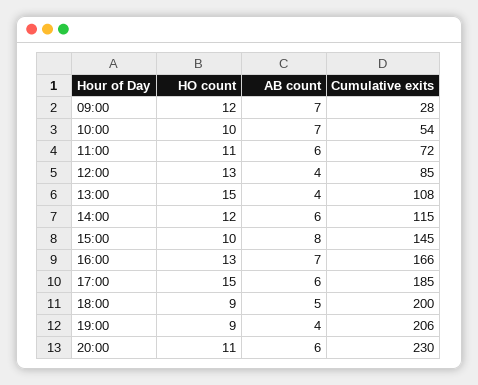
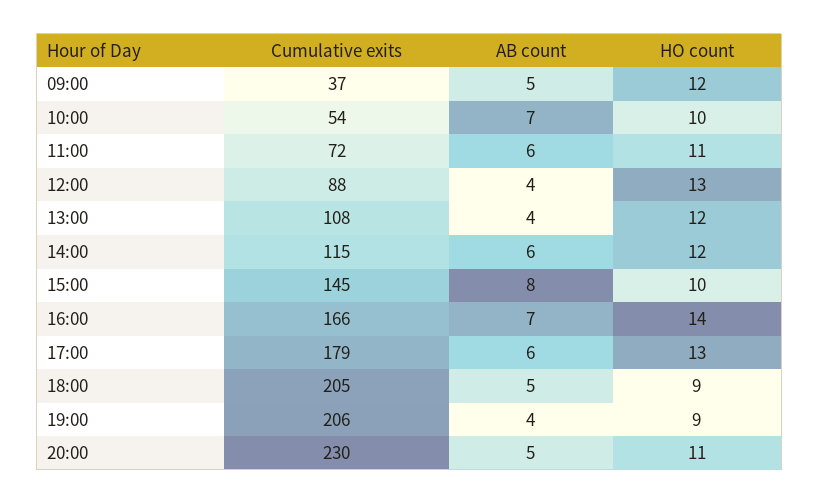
AB count, 09:00: 7 -> 5
Cumulative exits, 09:00: 28 -> 37
Cumulative exits, 12:00: 85 -> 88
HO count, 13:00: 15 -> 12
HO count, 16:00: 13 -> 14
HO count, 17:00: 15 -> 13
Cumulative exits, 17:00: 185 -> 179
Cumulative exits, 18:00: 200 -> 205
AB count, 20:00: 6 -> 5

